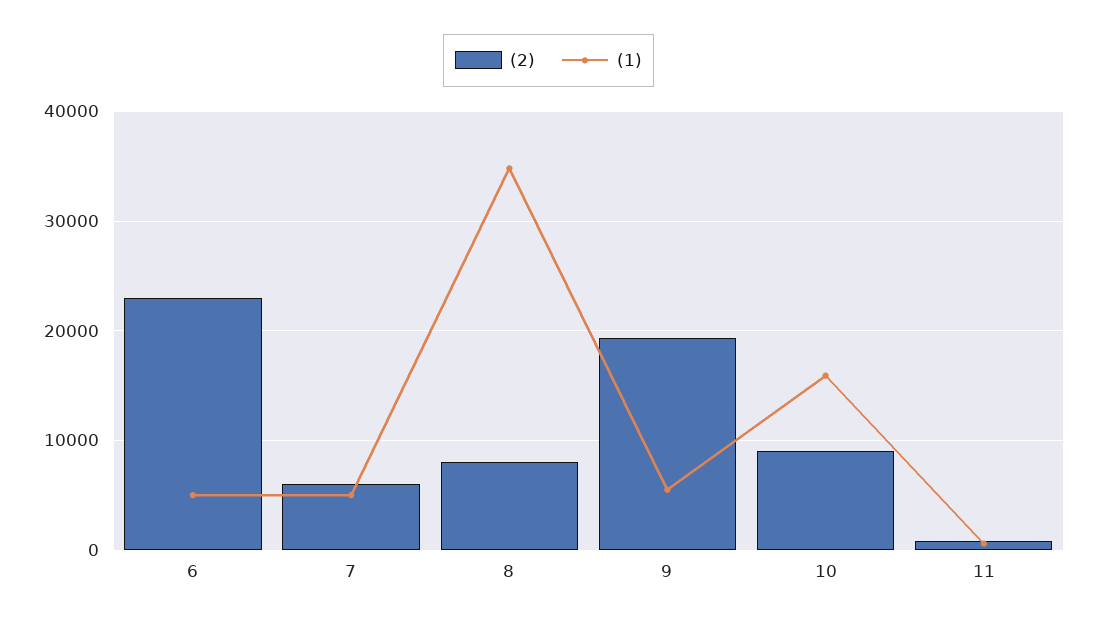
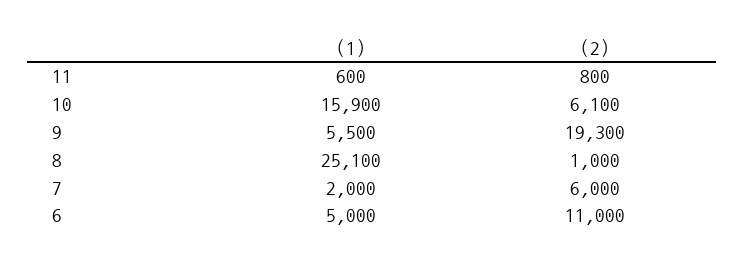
(2), 6: 23000 -> 11000
(1), 7: 5000 -> 2000
(2), 8: 8000 -> 1000
(1), 8: 35000 -> 25100
(2), 10: 9000 -> 6100

